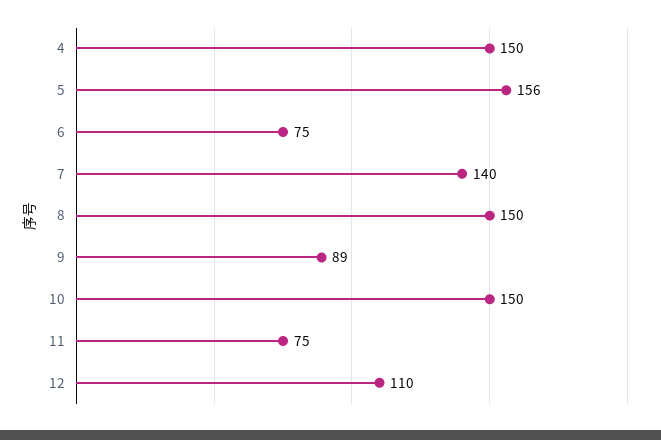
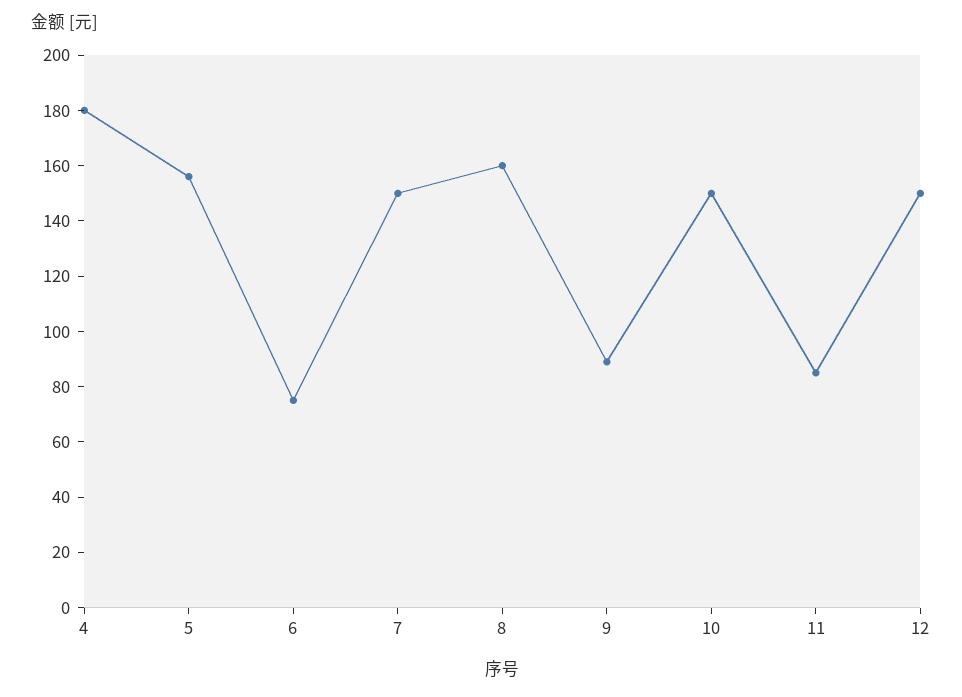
4: 150 -> 180
7: 140 -> 150
8: 150 -> 160
11: 75 -> 85
12: 110 -> 150

